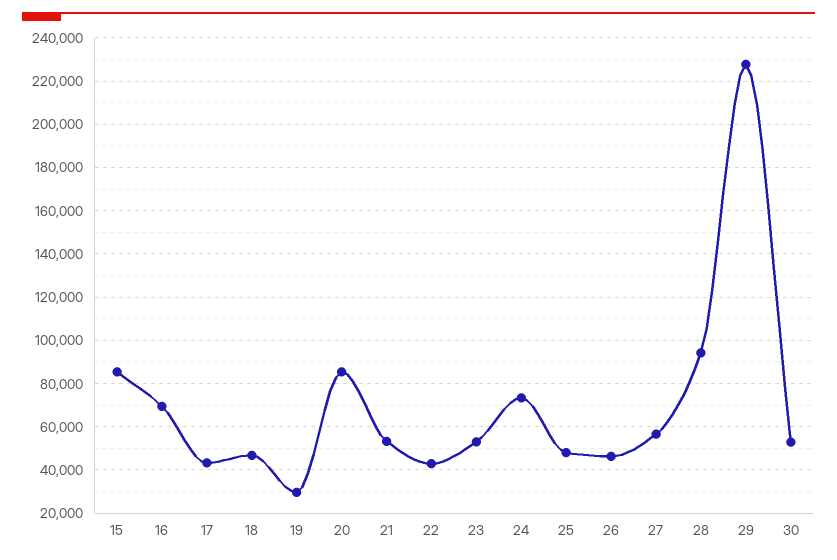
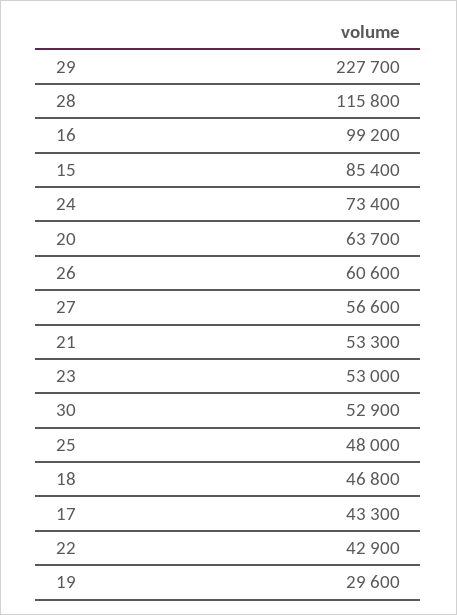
16: 70000 -> 99200
20: 85000 -> 63700
26: 45000 -> 60600
28: 95000 -> 115800

